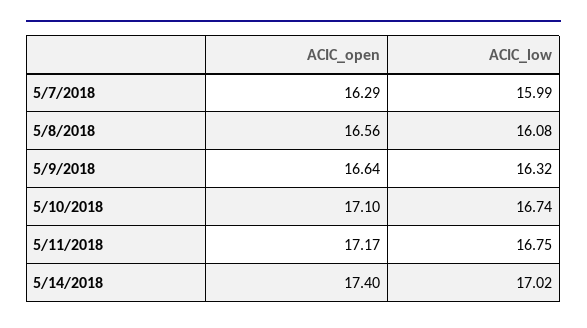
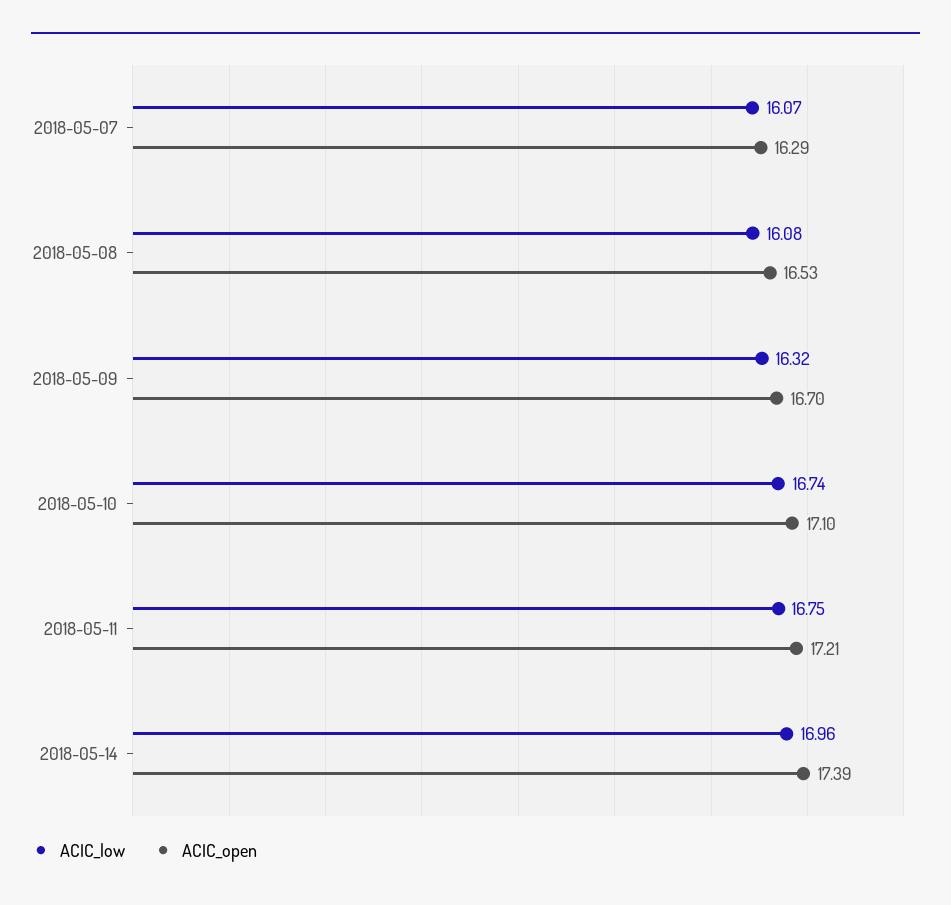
ACIC_low, 5/7/2018: 15.99 -> 16.07
ACIC_open, 5/8/2018: 16.56 -> 16.53
ACIC_open, 5/9/2018: 16.64 -> 16.7
ACIC_open, 5/11/2018: 17.17 -> 17.21
ACIC_open, 5/14/2018: 17.4 -> 17.39
ACIC_low, 5/14/2018: 17.02 -> 16.96

